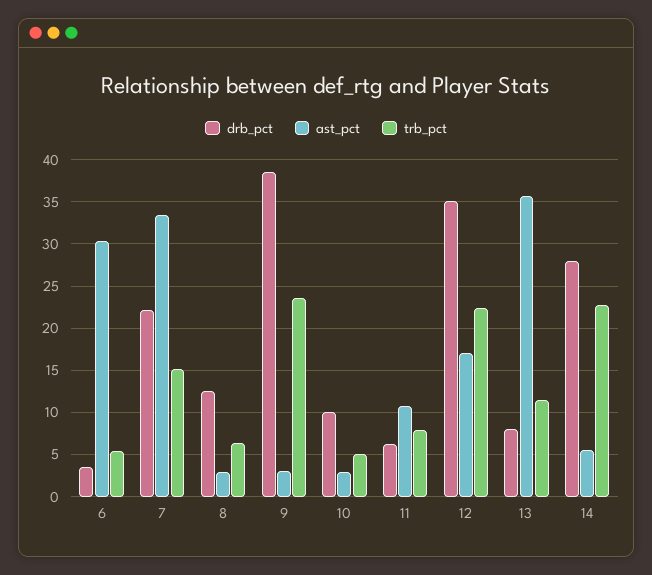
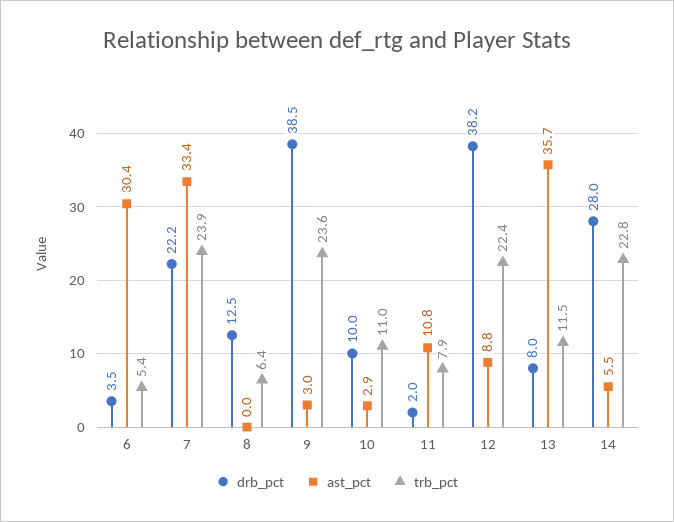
trb_pct, 7: 15 -> 23.9
ast_pct, 8: 3 -> 0
trb_pct, 10: 5 -> 11
drb_pct, 11: 6 -> 2
drb_pct, 12: 35 -> 38.2
ast_pct, 12: 17 -> 8.8

